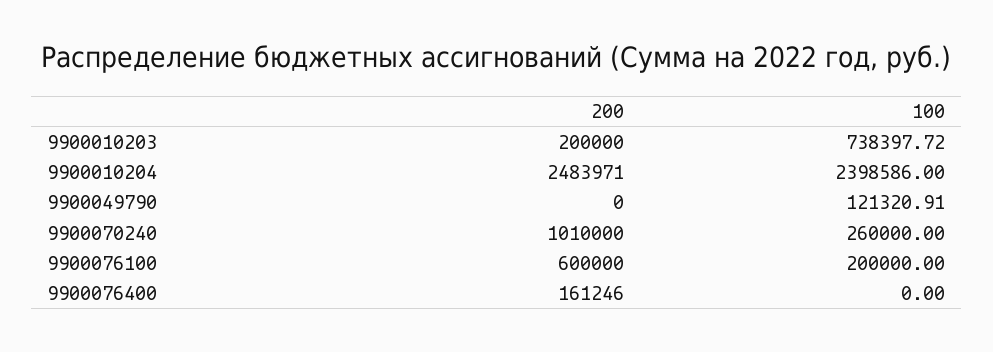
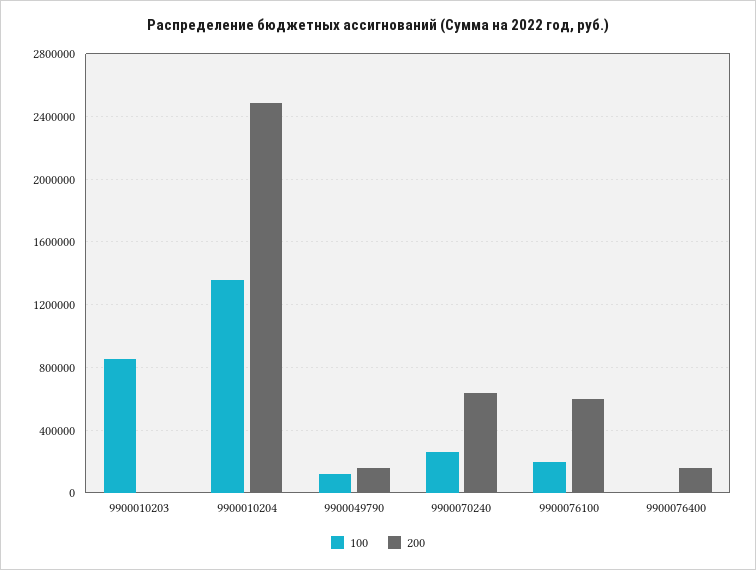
200, 9900010203: 200000 -> 0
100, 9900010203: 738397.72 -> 850000
100, 9900010204: 2398586 -> 1350000
200, 9900049790: 0 -> 150000
200, 9900070240: 1010000 -> 650000

